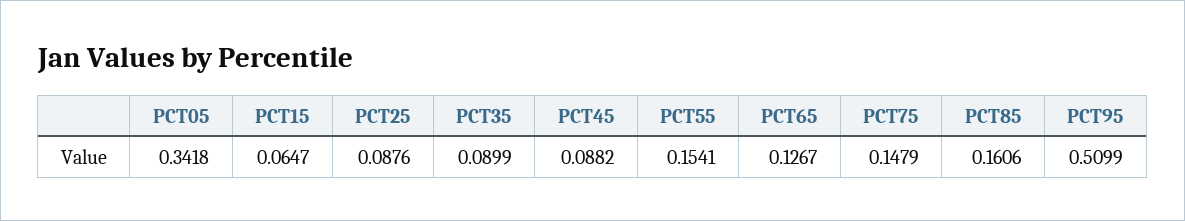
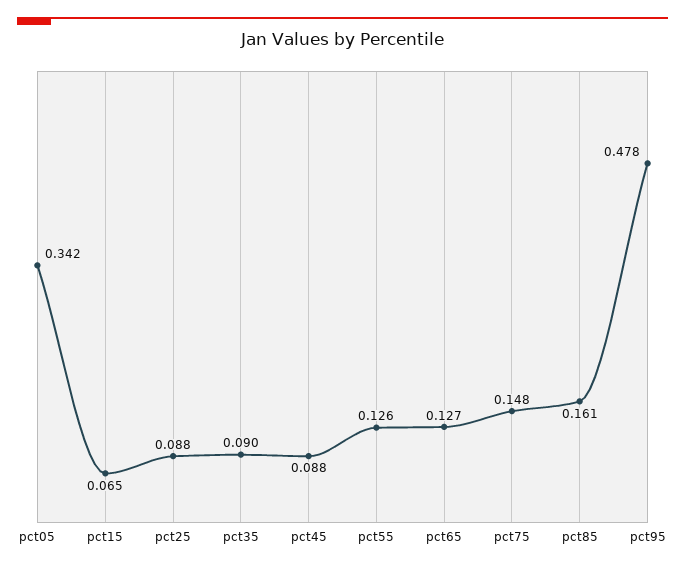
PCT55: 0.1541 -> 0.126
PCT95: 0.5099 -> 0.478

